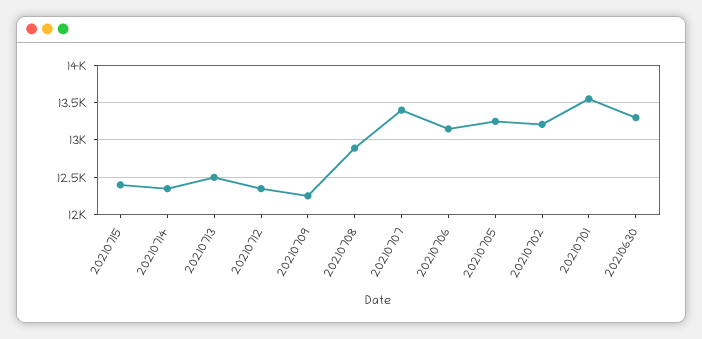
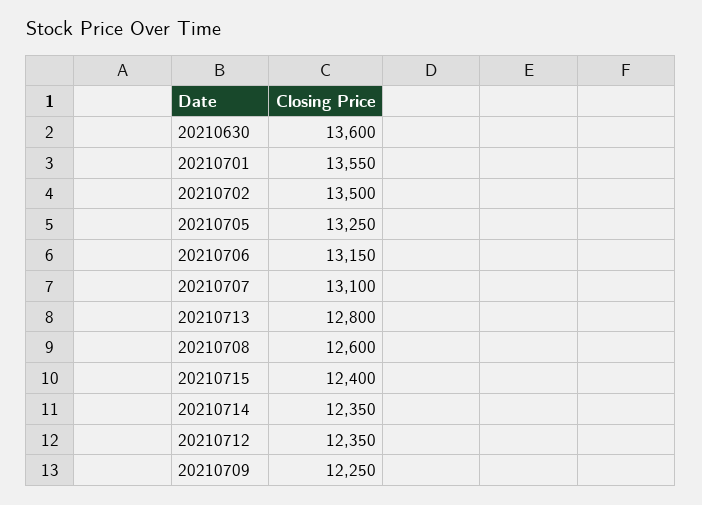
20210713: 12500 -> 12800
20210708: 12900 -> 12600
20210707: 13400 -> 13100
20210702: 13200 -> 13500
20210630: 13300 -> 13600

